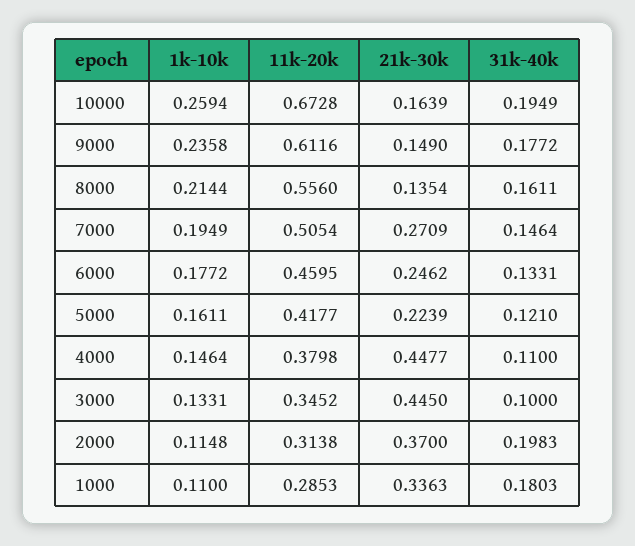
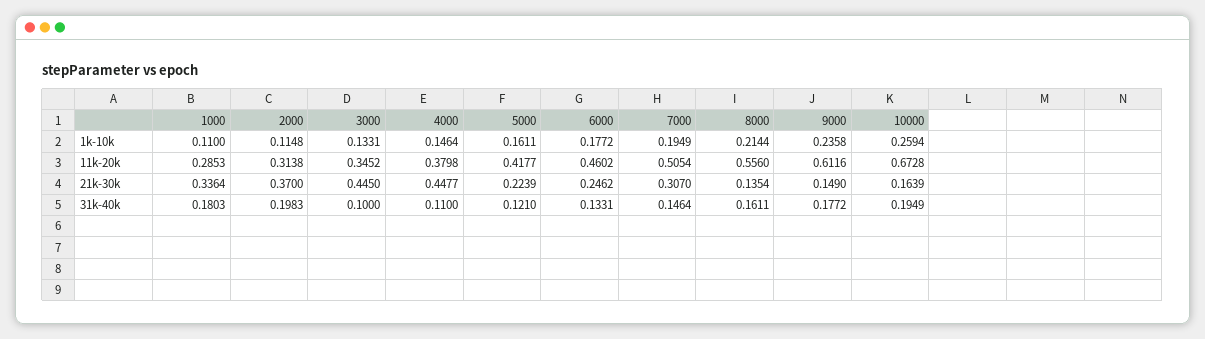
21k-30k, 7000: 0.2709 -> 0.307
11k-20k, 6000: 0.4595 -> 0.4602
21k-30k, 1000: 0.3363 -> 0.3364

